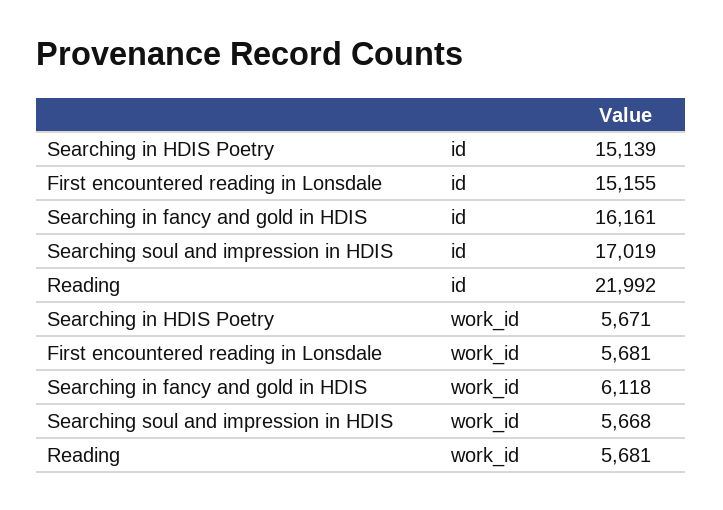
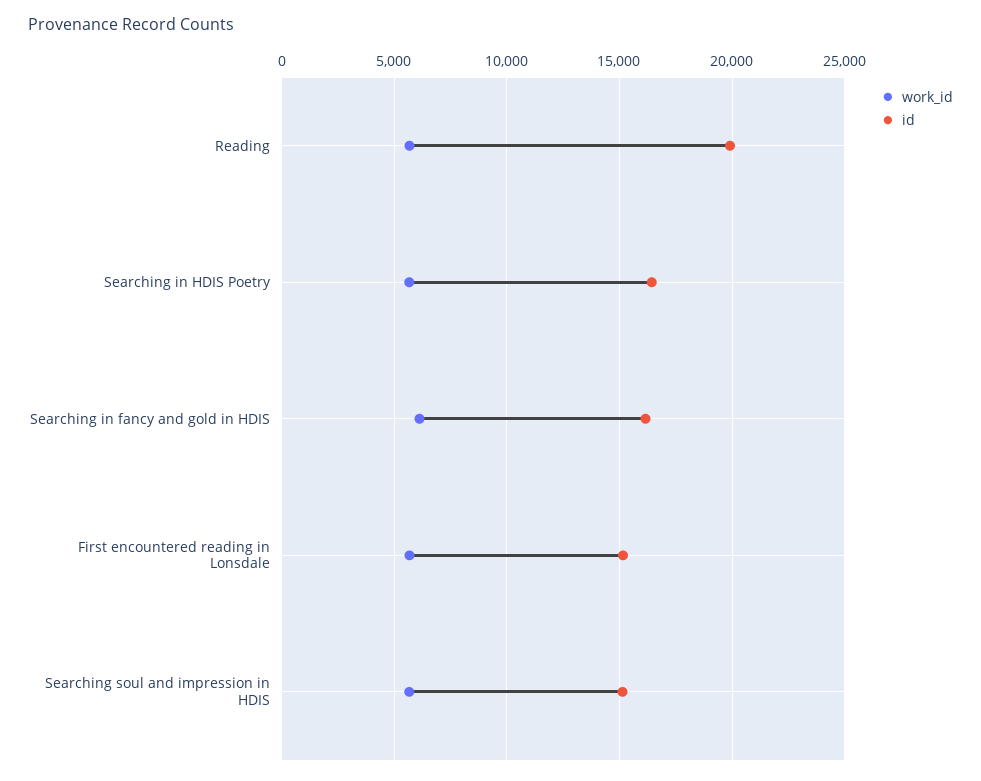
id, Searching in HDIS Poetry: 15139 -> 16500
id, Searching soul and impression in HDIS: 17019 -> 15000
id, Reading: 21992 -> 20000

